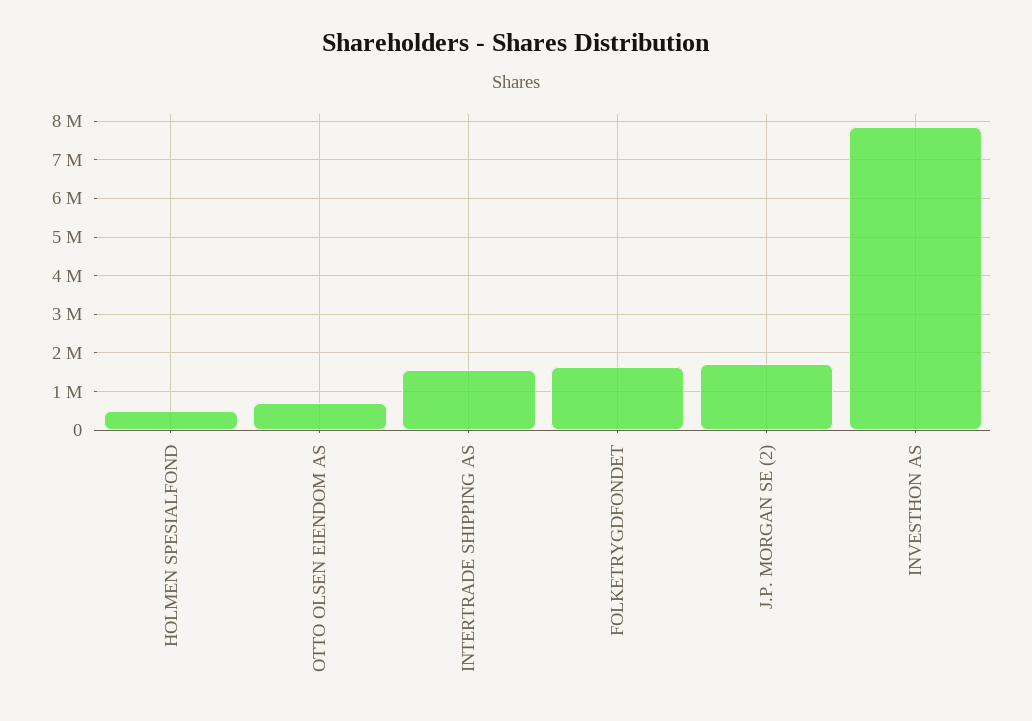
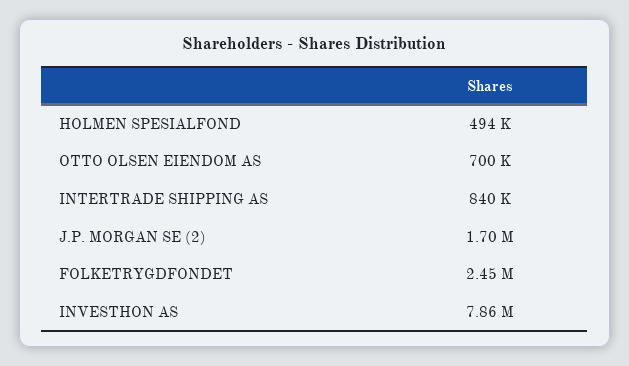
INTERTRADE SHIPPING AS: 1600000 -> 840000
FOLKETRYGDFONDET: 1600000 -> 2450000

